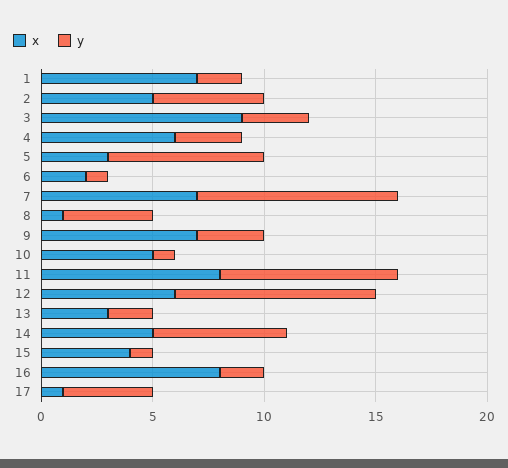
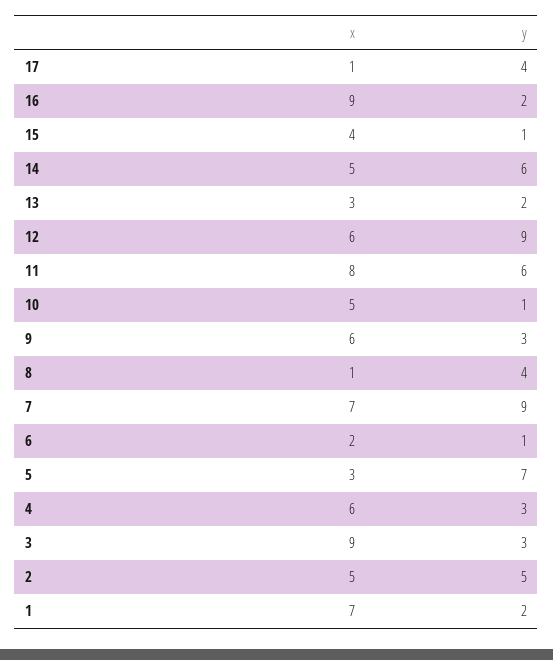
x, 9: 7 -> 6
y, 11: 8 -> 6
x, 16: 8 -> 9

